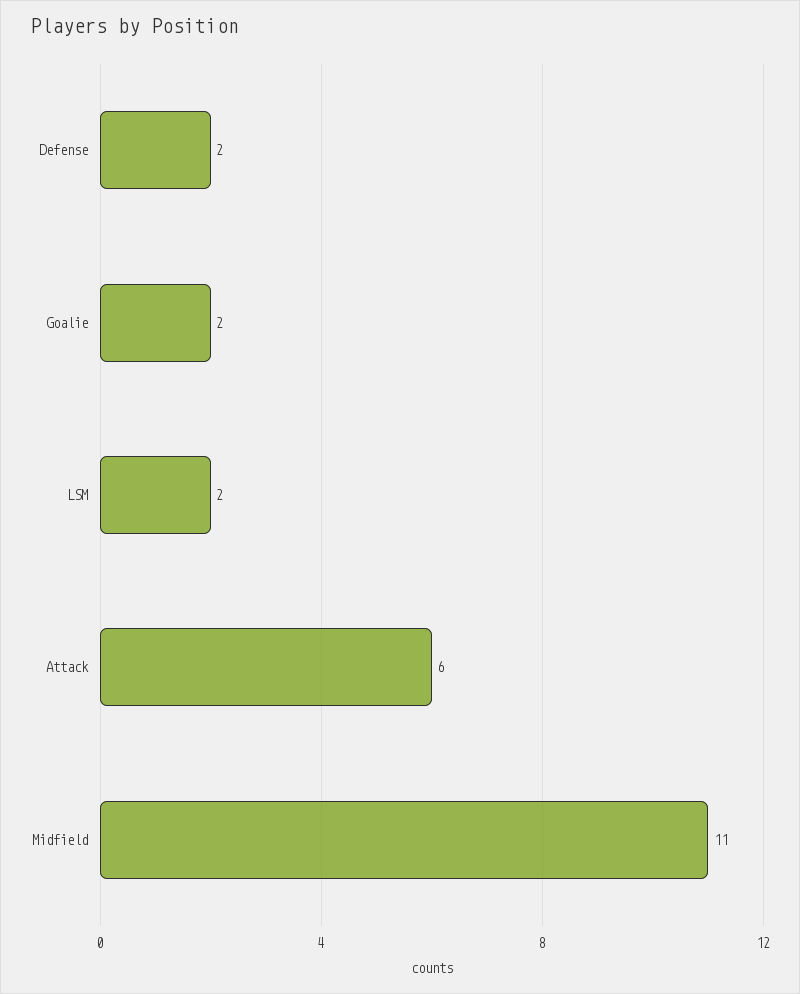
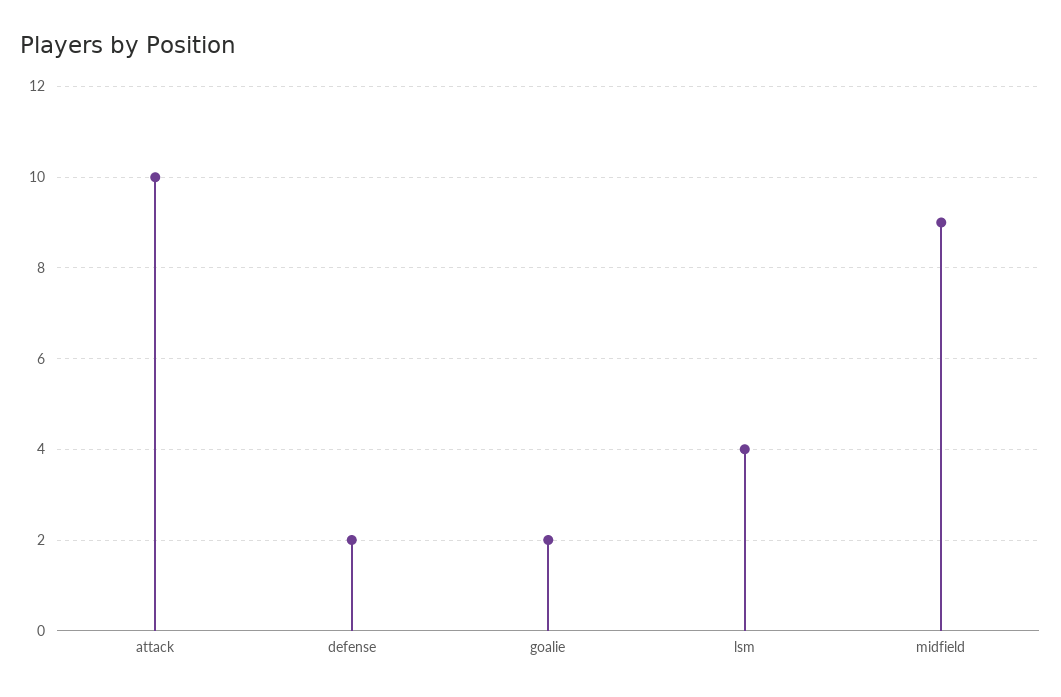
LSM: 2 -> 4
Attack: 6 -> 10
Midfield: 11 -> 9

